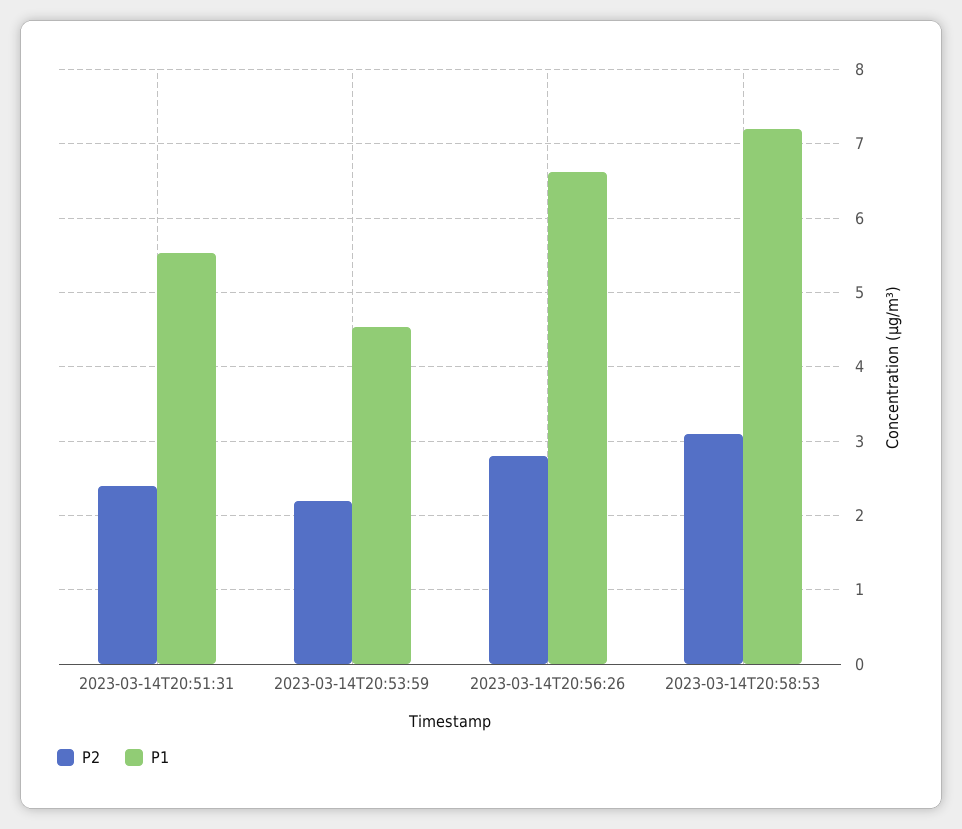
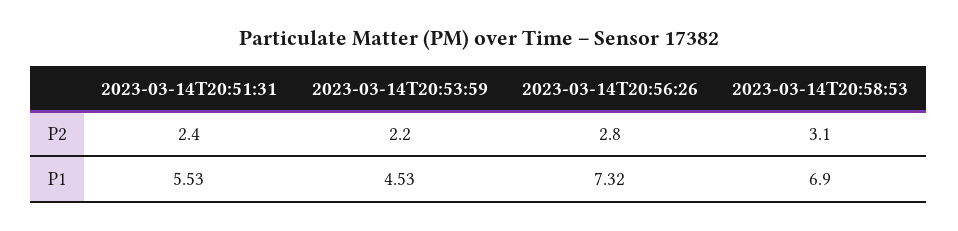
P1, 2023-03-14T20:56:26: 6.6 -> 7.32
P1, 2023-03-14T20:58:53: 7.2 -> 6.9

